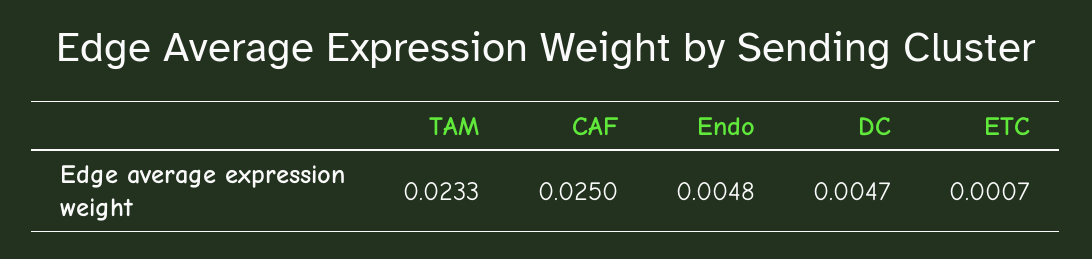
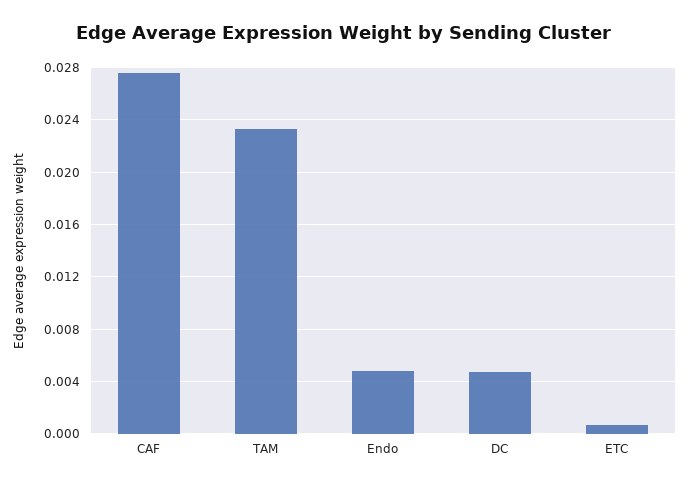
CAF: 0.025 -> 0.0275

